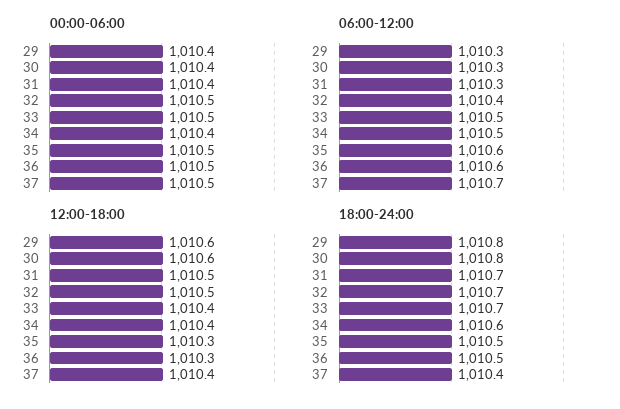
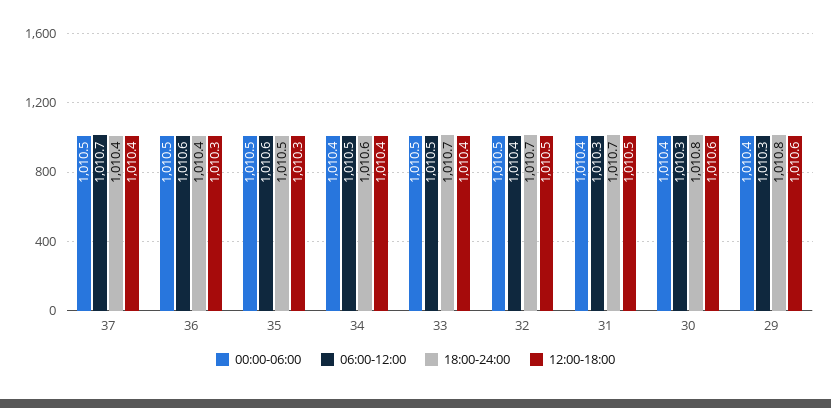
18:00-24:00, 36: 1010.5 -> 1010.4

